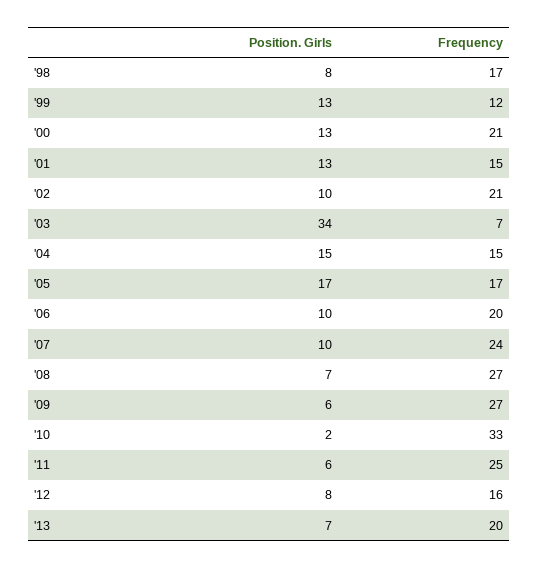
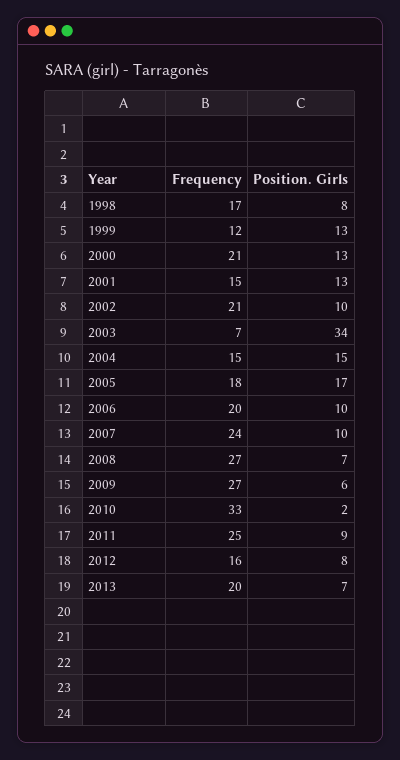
Frequency, '05: 17 -> 18
Position. Girls, '11: 6 -> 9

